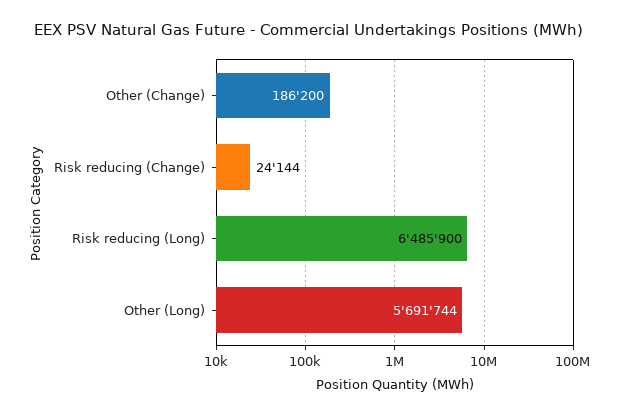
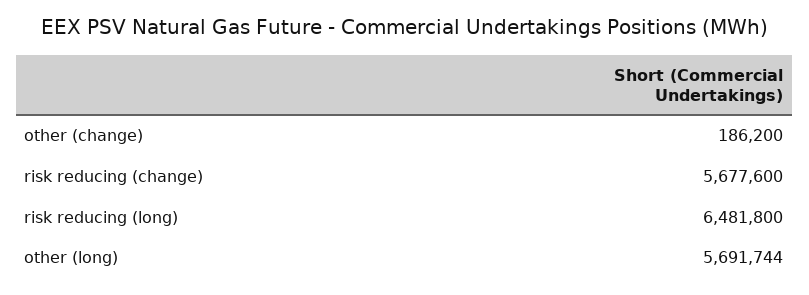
Risk reducing (Change): 24144 -> 5677600
Risk reducing (Long): 6485900 -> 6481800

